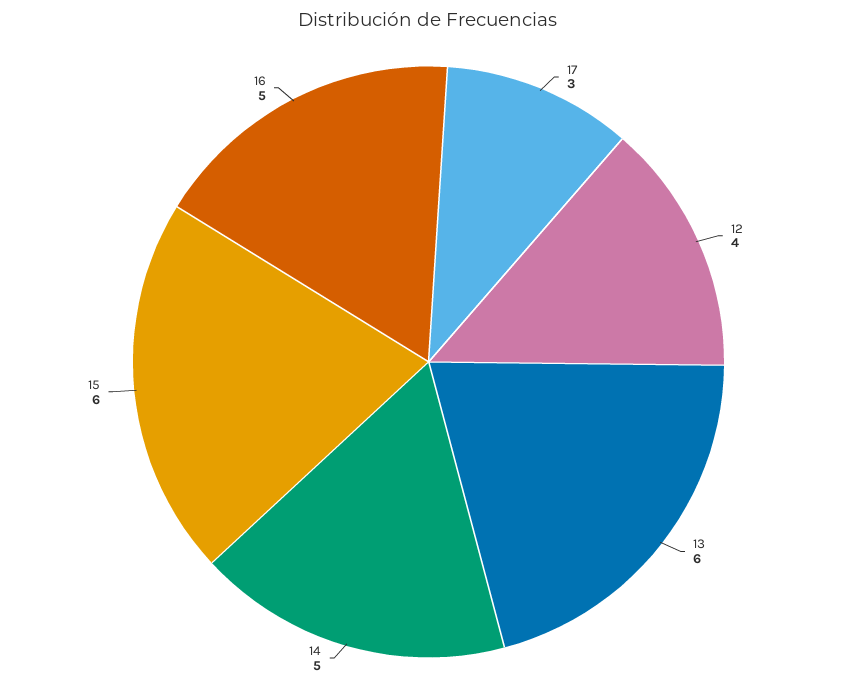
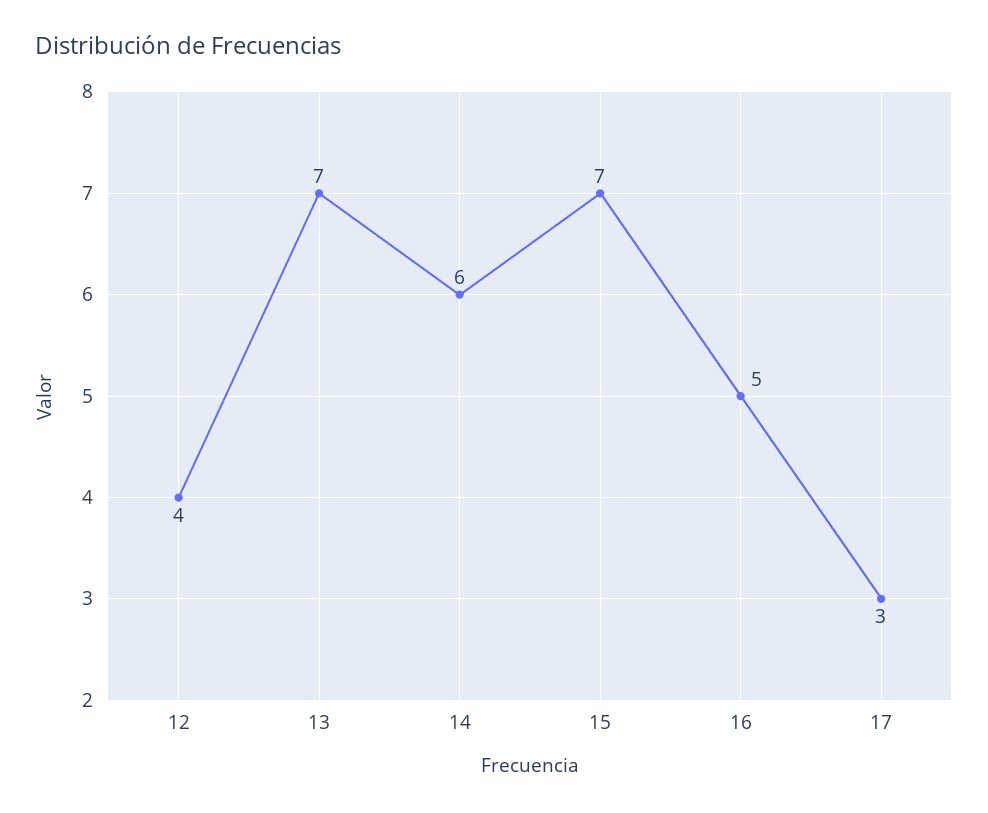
13: 6 -> 7
14: 5 -> 6
15: 6 -> 7

